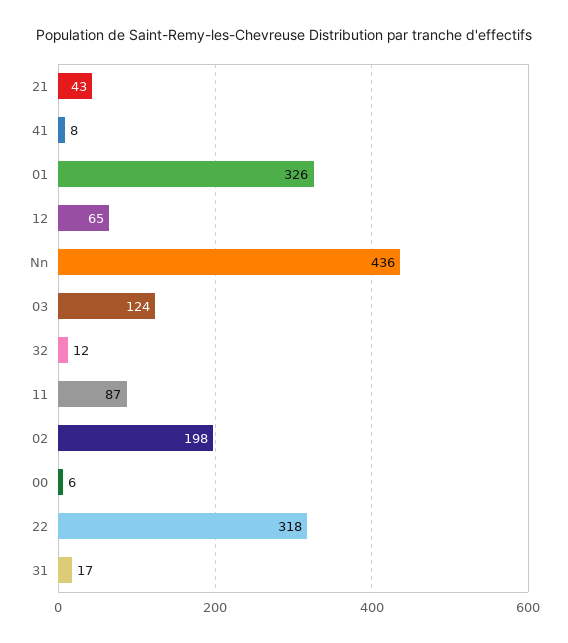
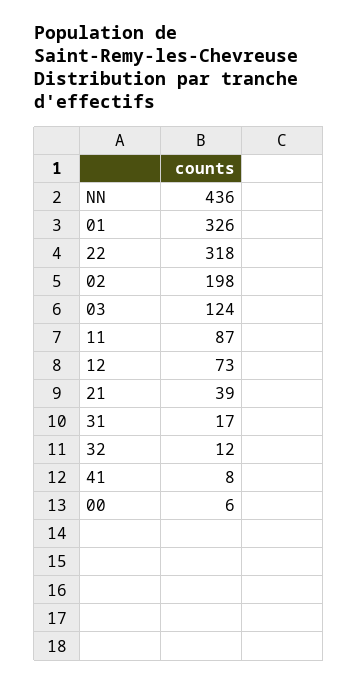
21: 43 -> 39
12: 65 -> 73

